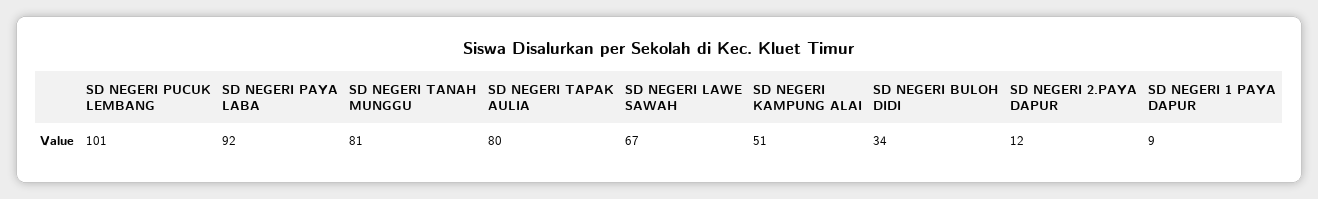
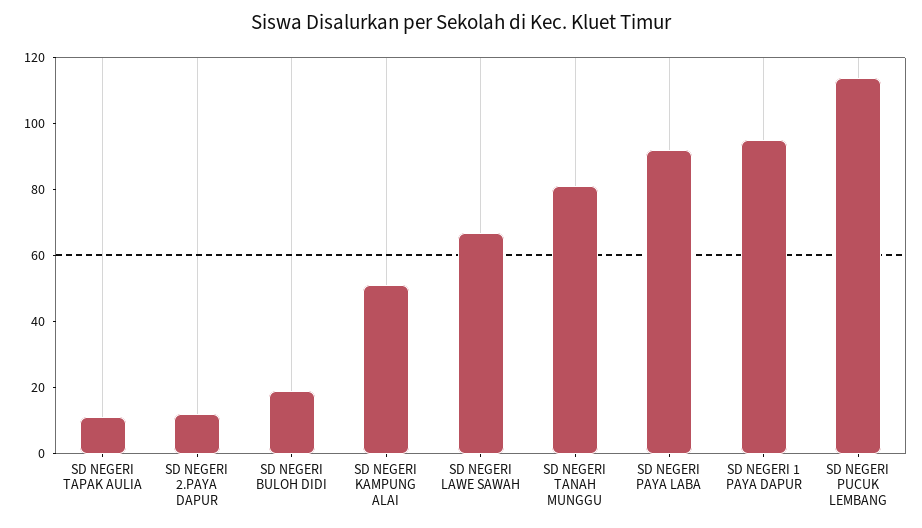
SD NEGERI PUCUK LEMBANG: 101 -> 115
SD NEGERI TAPAK AULIA: 80 -> 10
SD NEGERI BULOH DIDI: 34 -> 20
SD NEGERI 1 PAYA DAPUR: 9 -> 95

